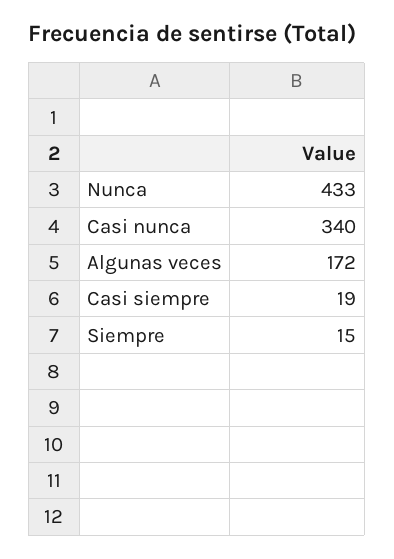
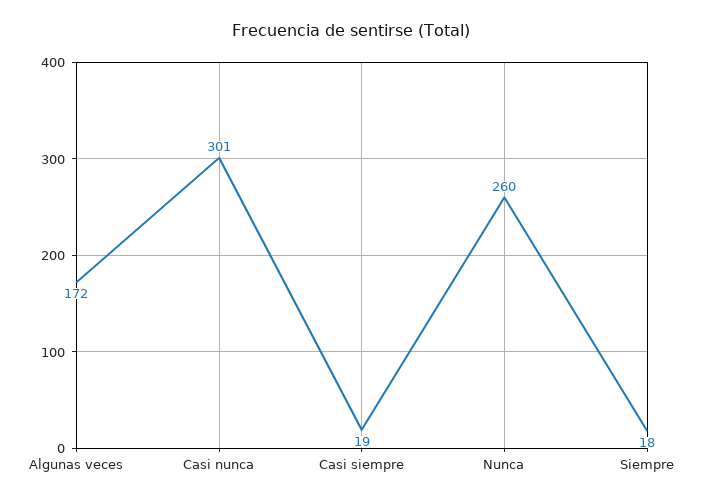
Nunca: 433 -> 260
Casi nunca: 340 -> 301
Siempre: 15 -> 18

